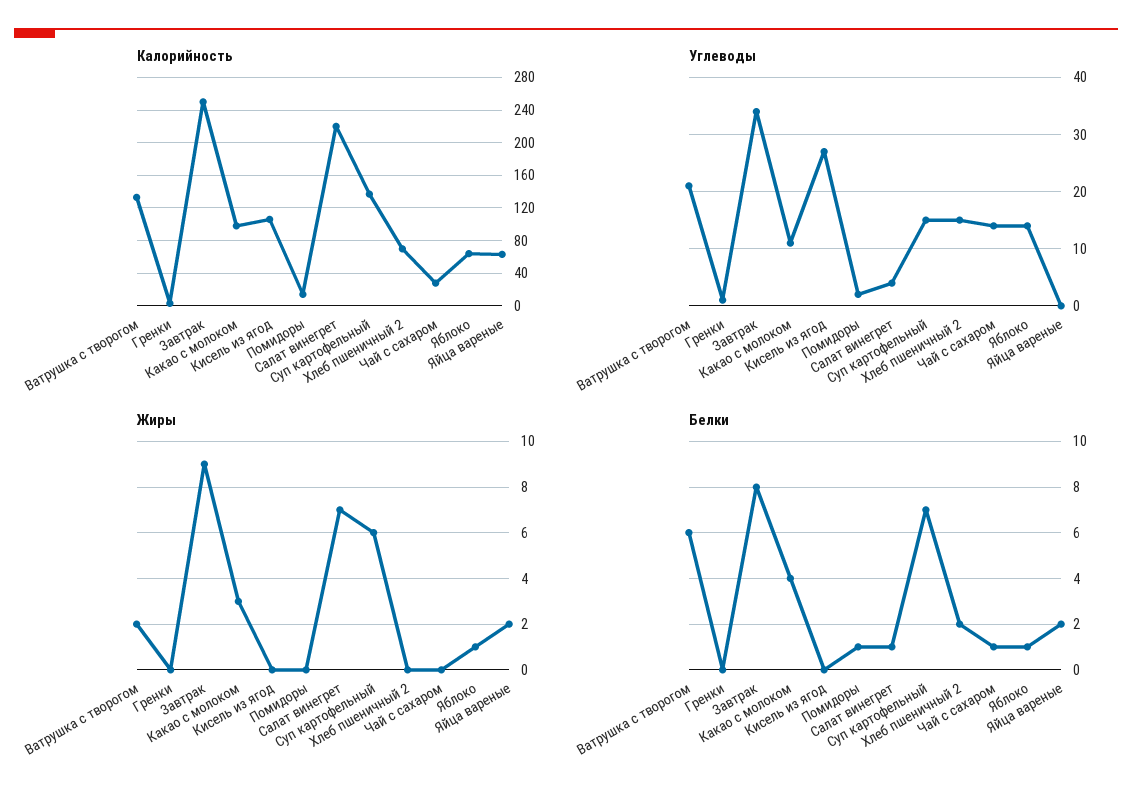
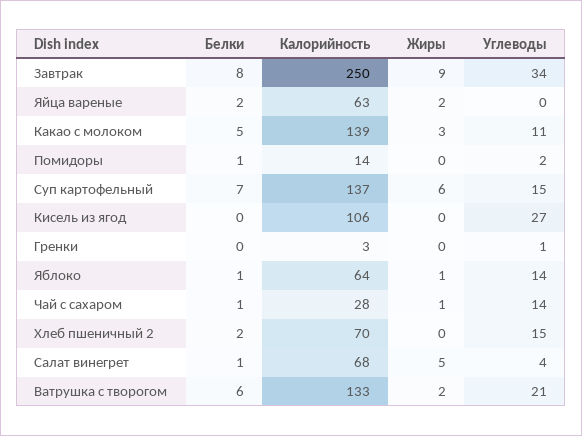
Калорийность, Какао с молоком: 100 -> 139
Калорийность, Салат винегрет: 220 -> 68
Жиры, Салат винегрет: 7 -> 5
Жиры, Чай с сахаром: 0 -> 1
Белки, Какао с молоком: 4 -> 5

